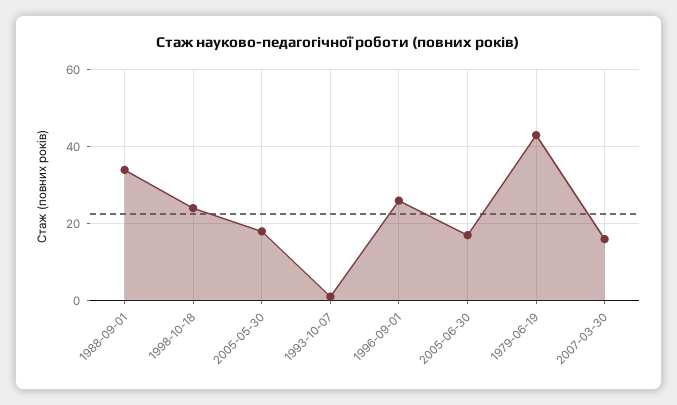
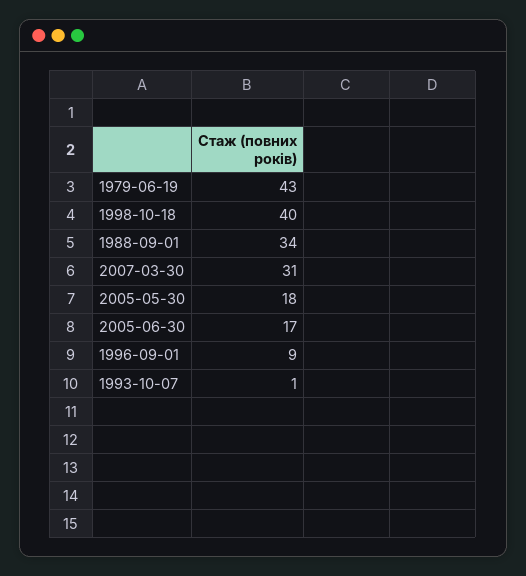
1998-10-18: 25 -> 40
1996-09-01: 25 -> 9
2007-03-30: 15 -> 31

